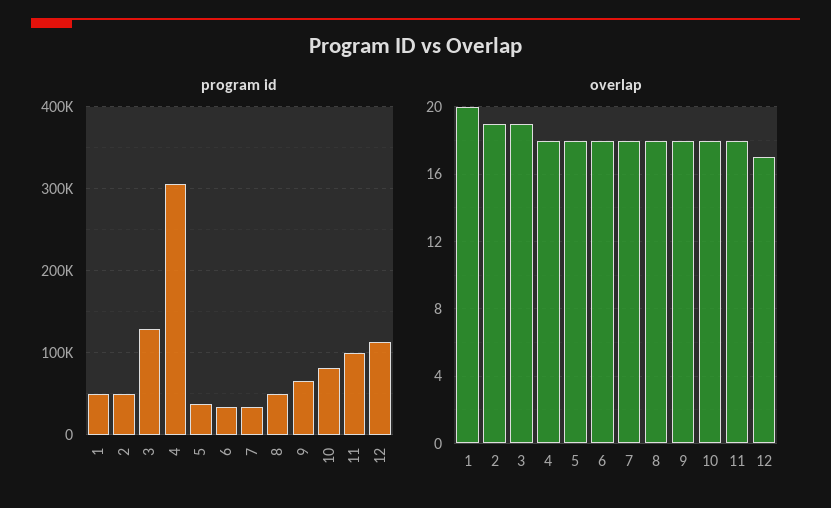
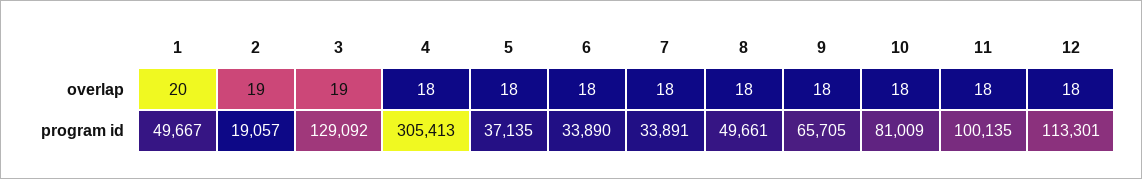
program id, 2: 50000 -> 19057
overlap, 12: 17 -> 18

